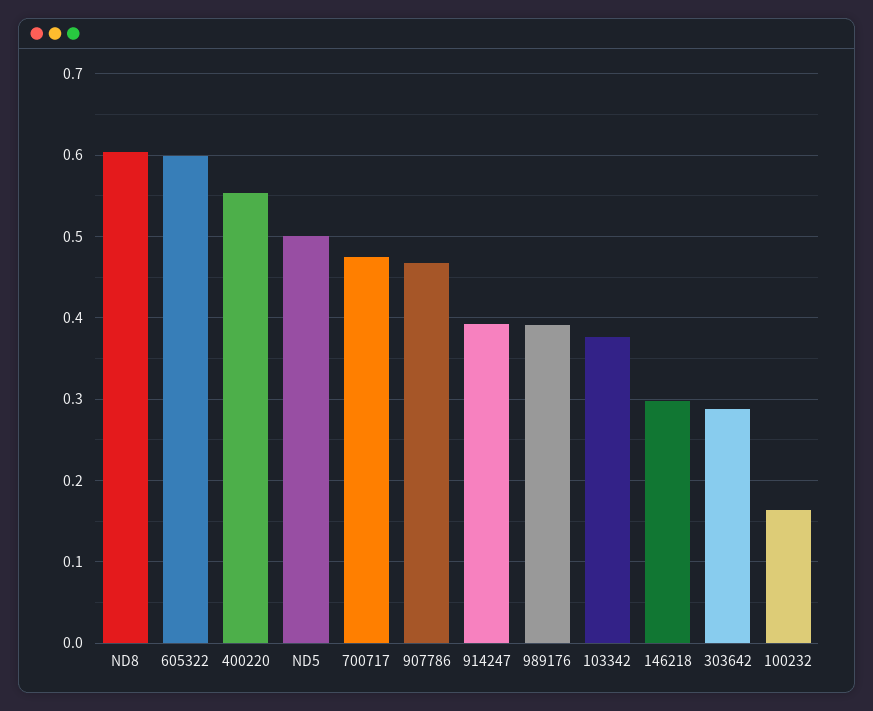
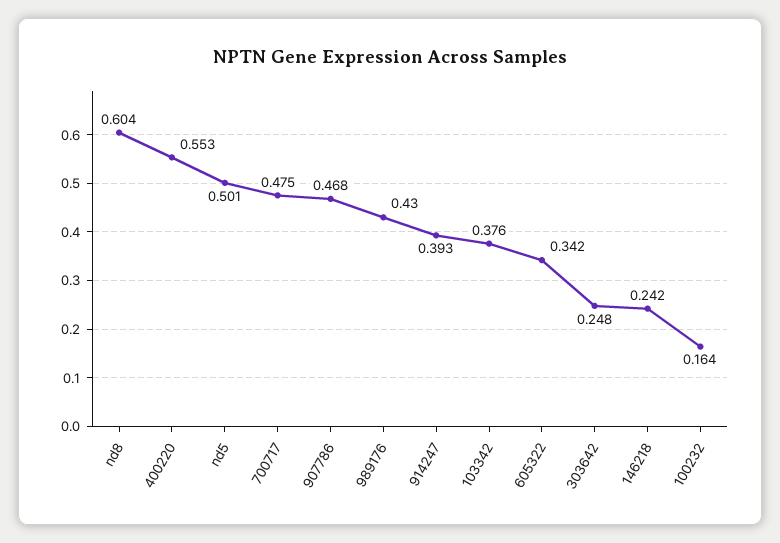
605322: 0.6 -> 0.342
989176: 0.39 -> 0.43
146218: 0.3 -> 0.242
303642: 0.29 -> 0.248

